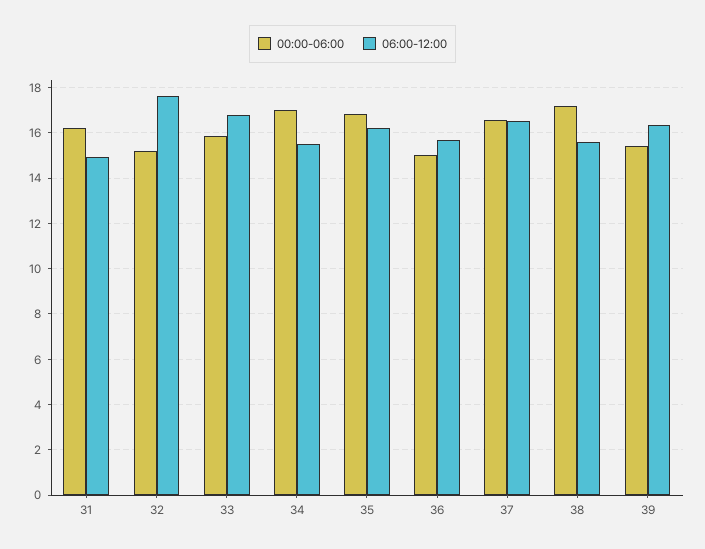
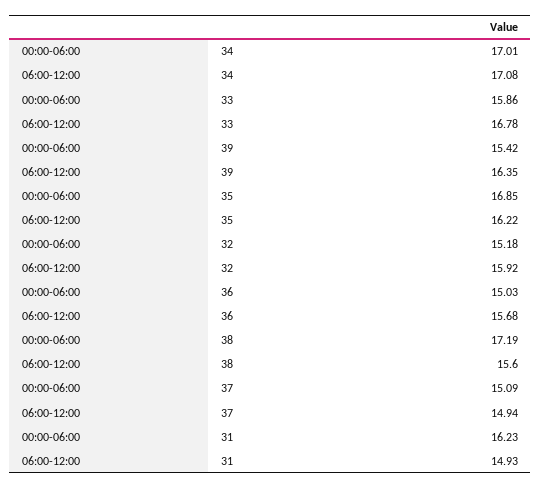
06:00-12:00, 32: 17.5 -> 15.92
06:00-12:00, 34: 15.5 -> 17.08
00:00-06:00, 37: 16.5 -> 15.09
06:00-12:00, 37: 16.5 -> 14.94

